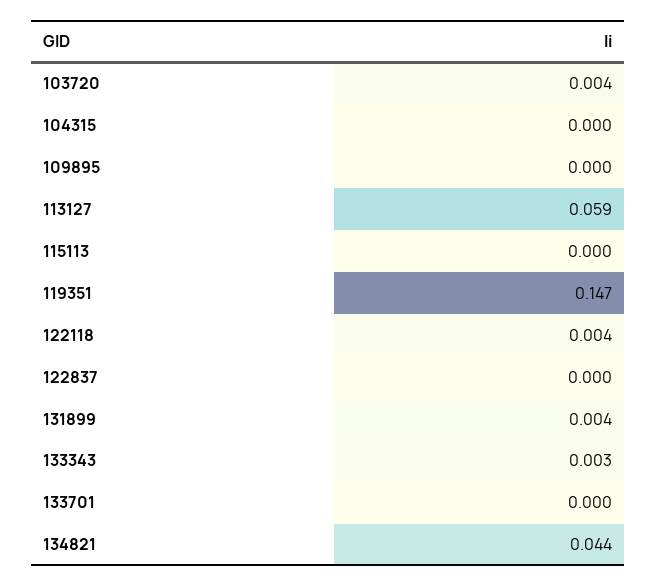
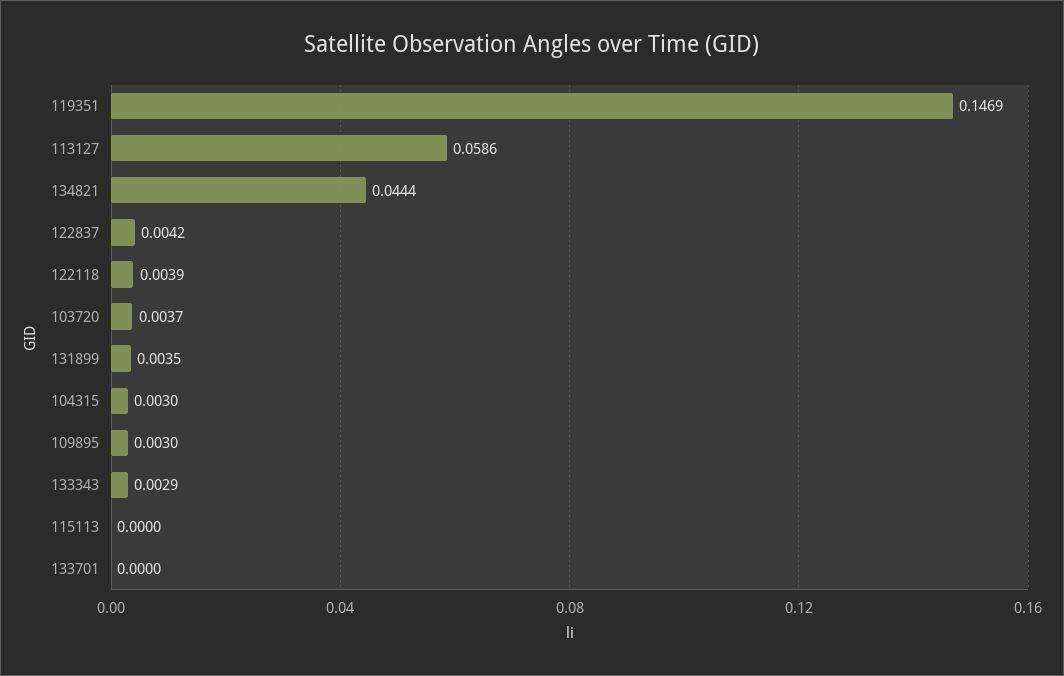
104315: 0 -> 0.003
109895: 0 -> 0.003
122837: 0 -> 0.0042

